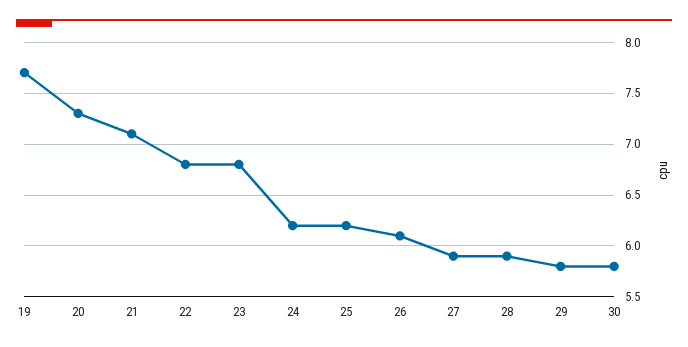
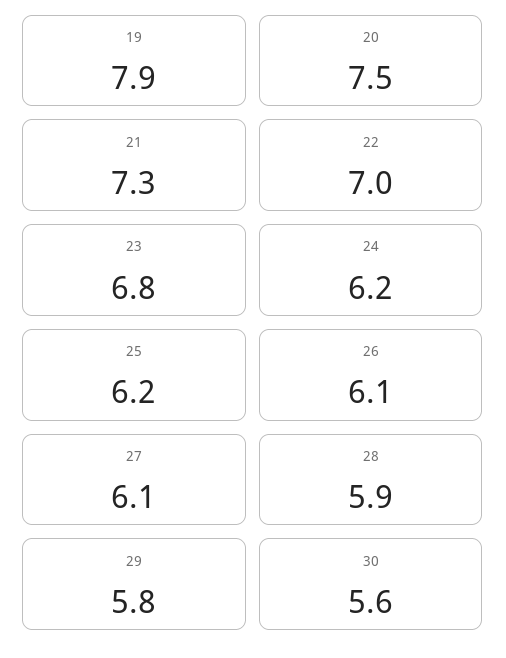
19: 7.7 -> 7.9
20: 7.3 -> 7.5
21: 7.1 -> 7.3
22: 6.8 -> 7
27: 5.9 -> 6.1
30: 5.8 -> 5.6

